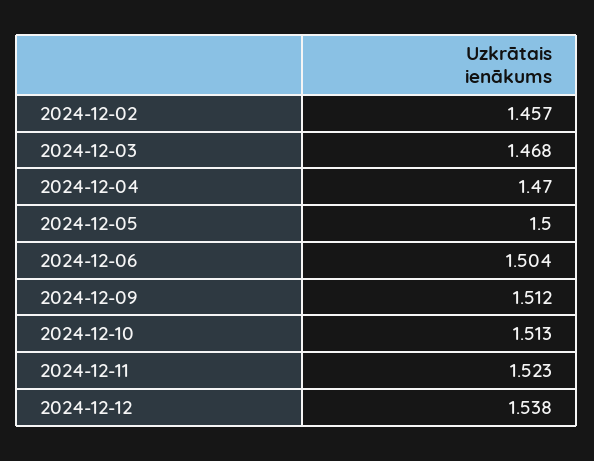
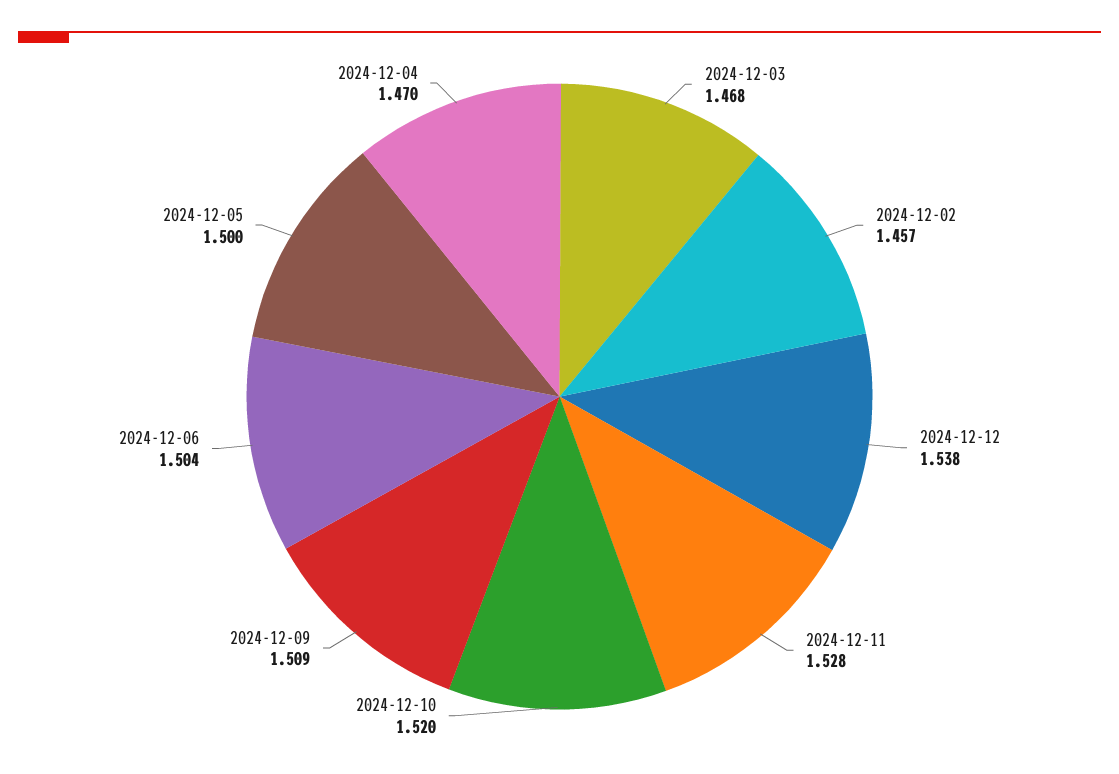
2024-12-09: 1.512 -> 1.509
2024-12-10: 1.513 -> 1.52
2024-12-11: 1.523 -> 1.528

